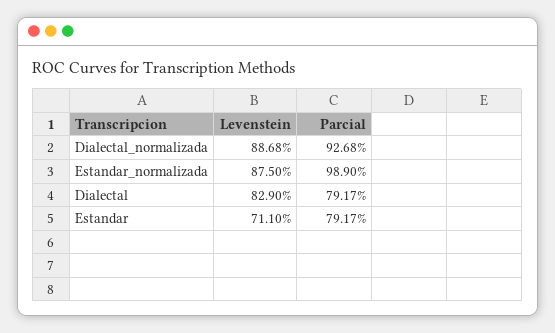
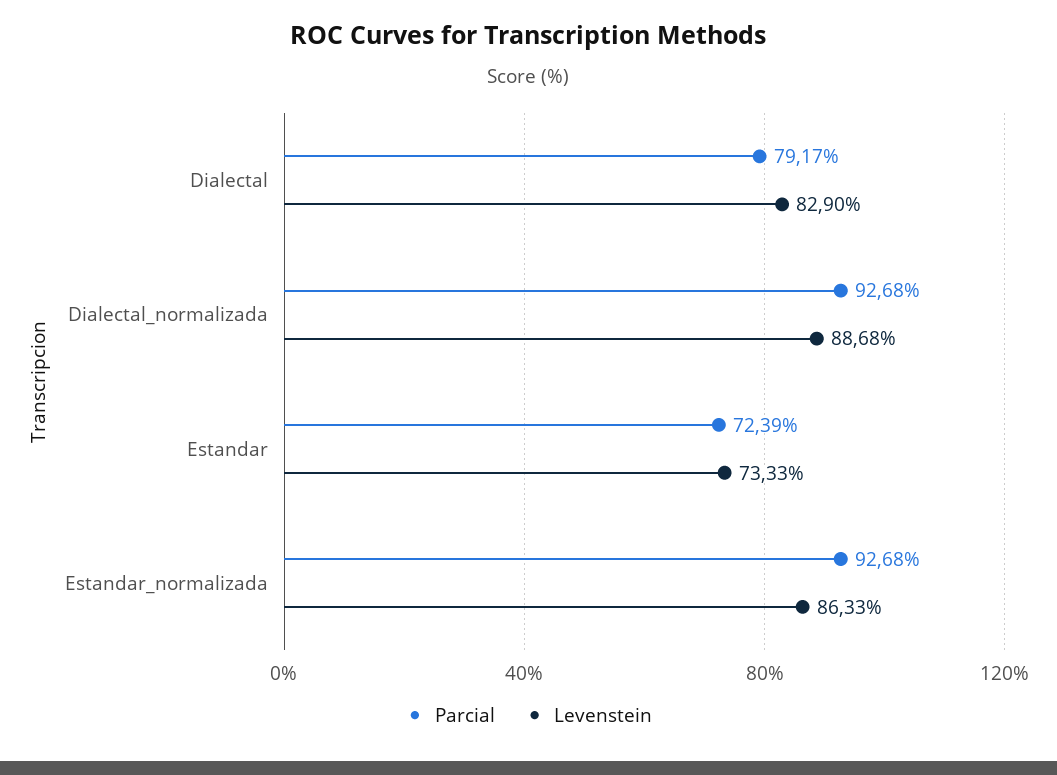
Levenstein, Estandar_normalizada: 87.5 -> 86.33
Parcial, Estandar_normalizada: 98.9 -> 92.68
Levenstein, Estandar: 71.1 -> 73.33
Parcial, Estandar: 79.17 -> 72.39

